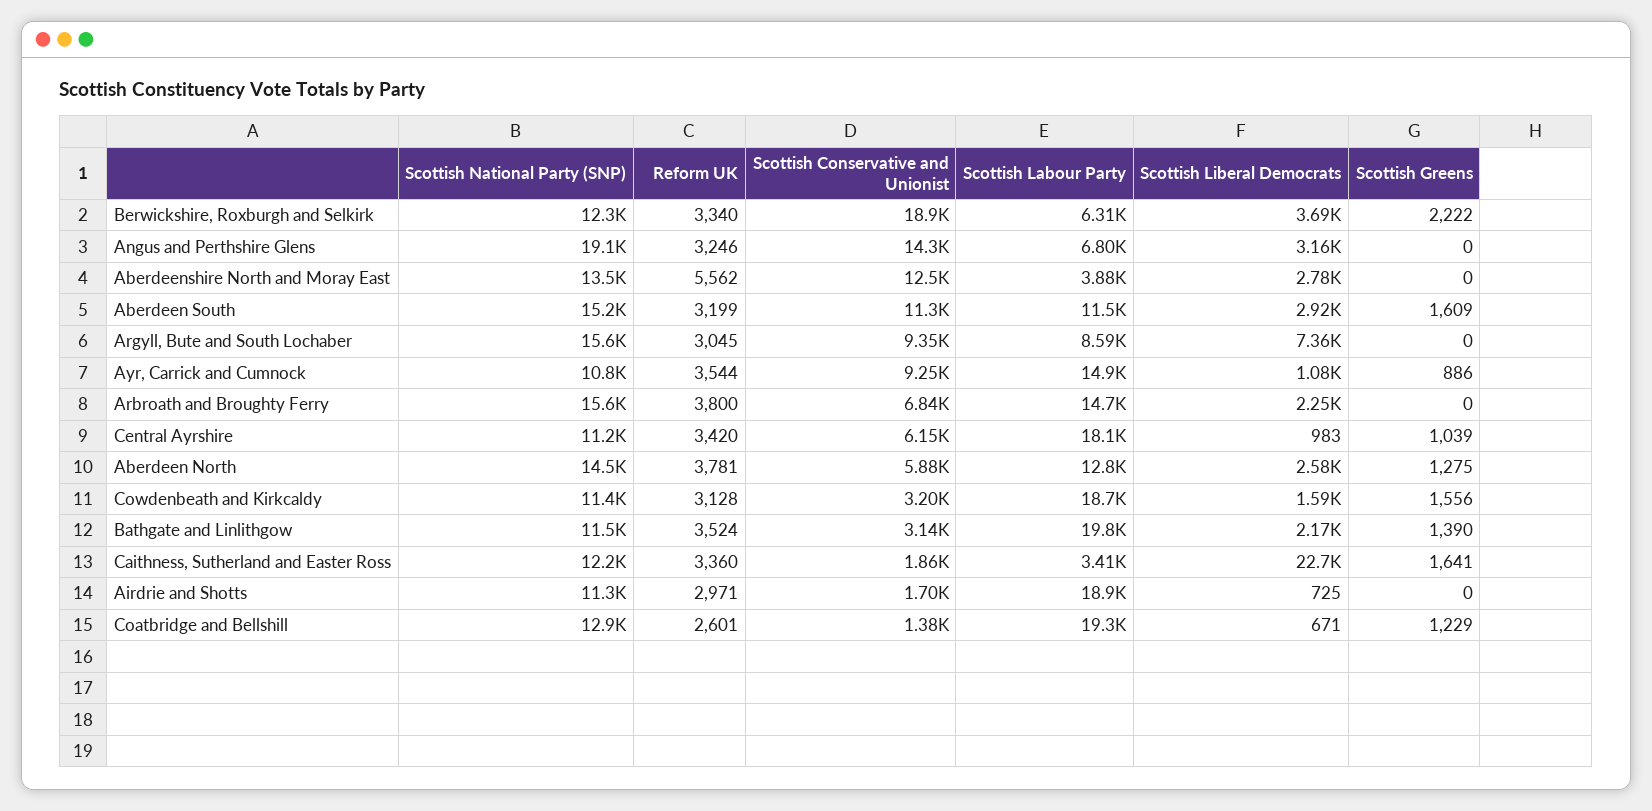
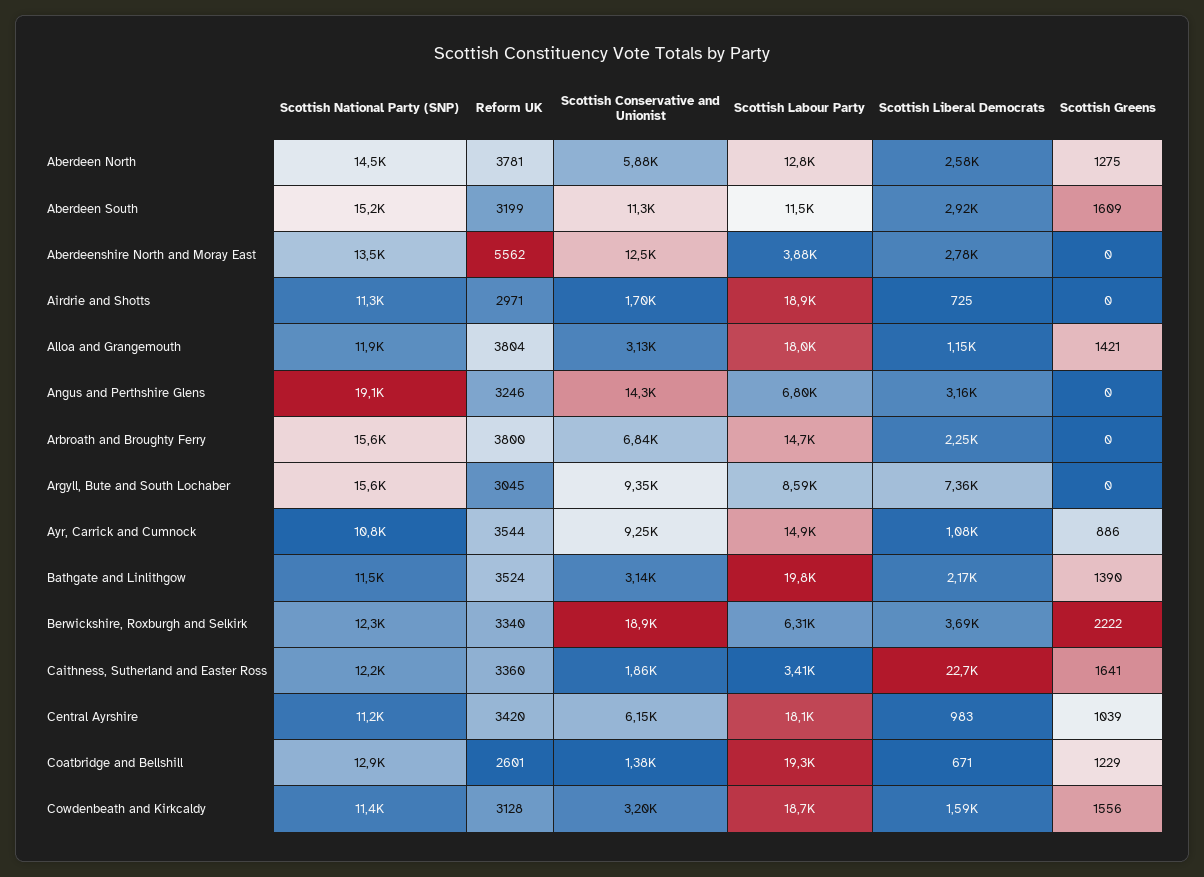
Scottish National Party (SNP), Alloa and Grangemouth: none -> 11900
Reform UK, Alloa and Grangemouth: none -> 3804
Scottish Conservative and Unionist, Alloa and Grangemouth: none -> 3130
Scottish Labour Party, Alloa and Grangemouth: none -> 18000
Scottish Liberal Democrats, Alloa and Grangemouth: none -> 1150
Scottish Greens, Alloa and Grangemouth: none -> 1421

